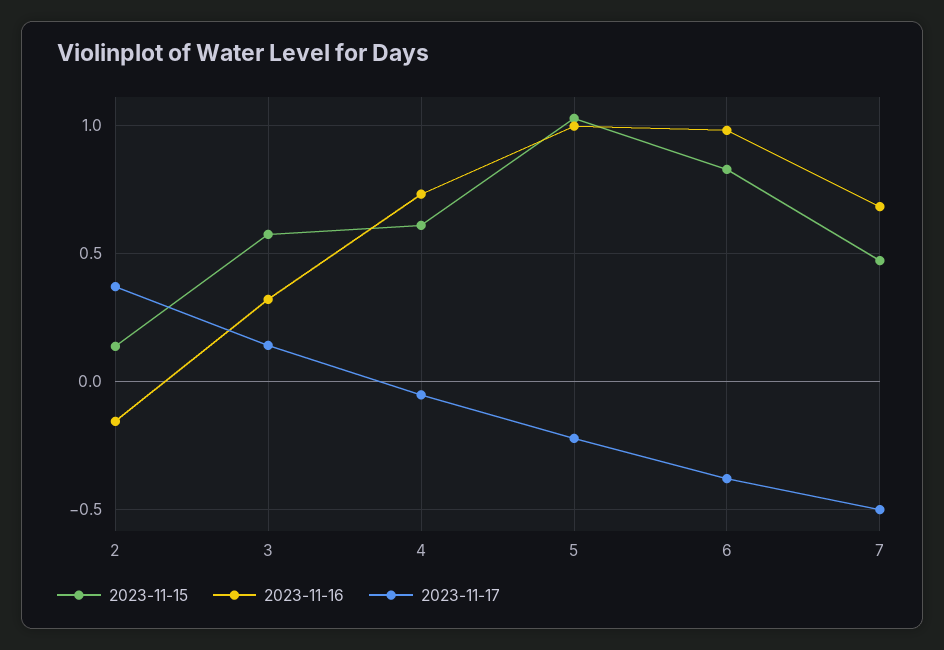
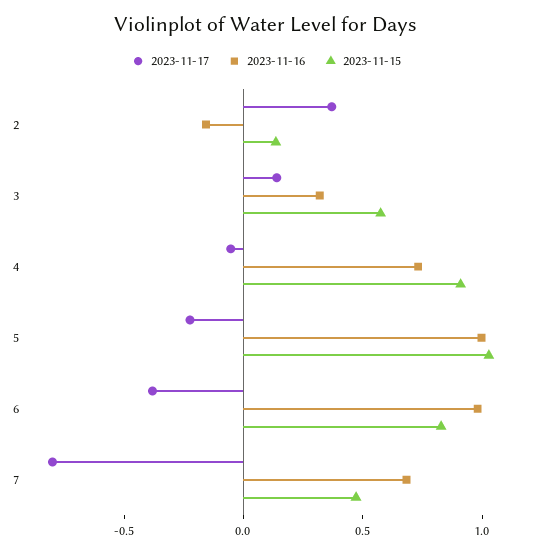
2023-11-15, 4: 0.6 -> 0.9
2023-11-17, 7: -0.5 -> -0.8

